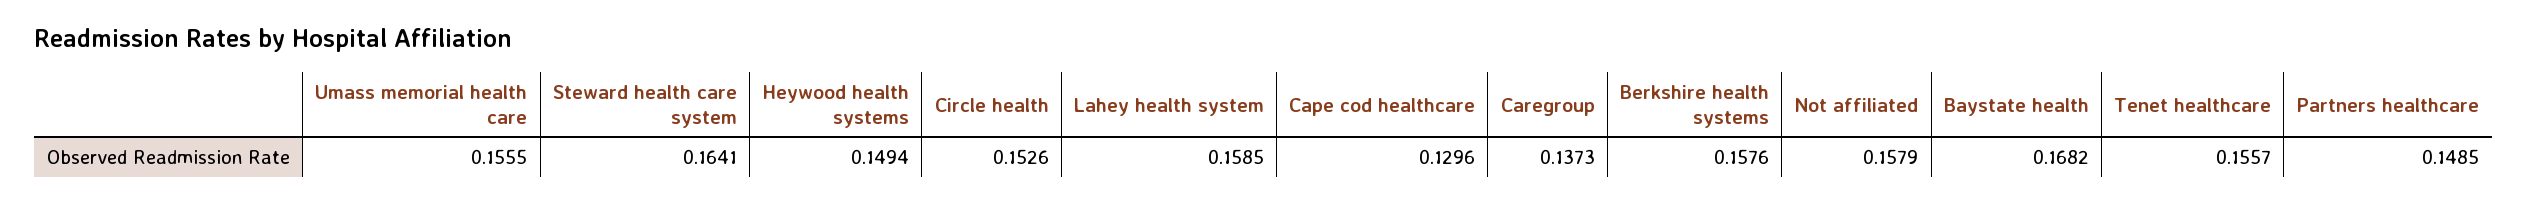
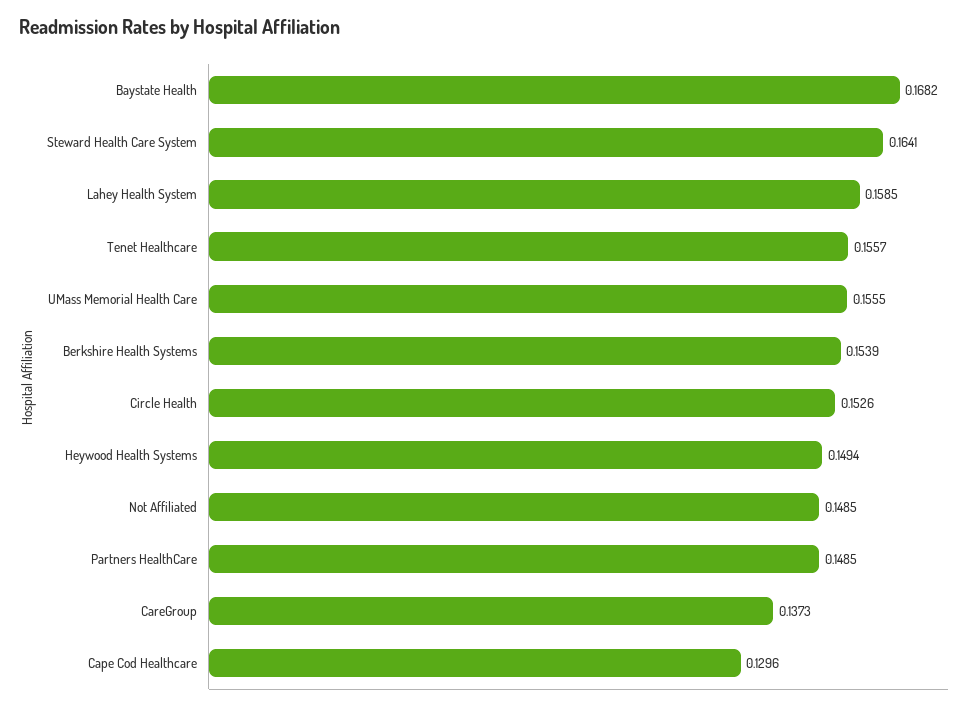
Berkshire health systems: 0.1576 -> 0.1539
Not affiliated: 0.1579 -> 0.1485

